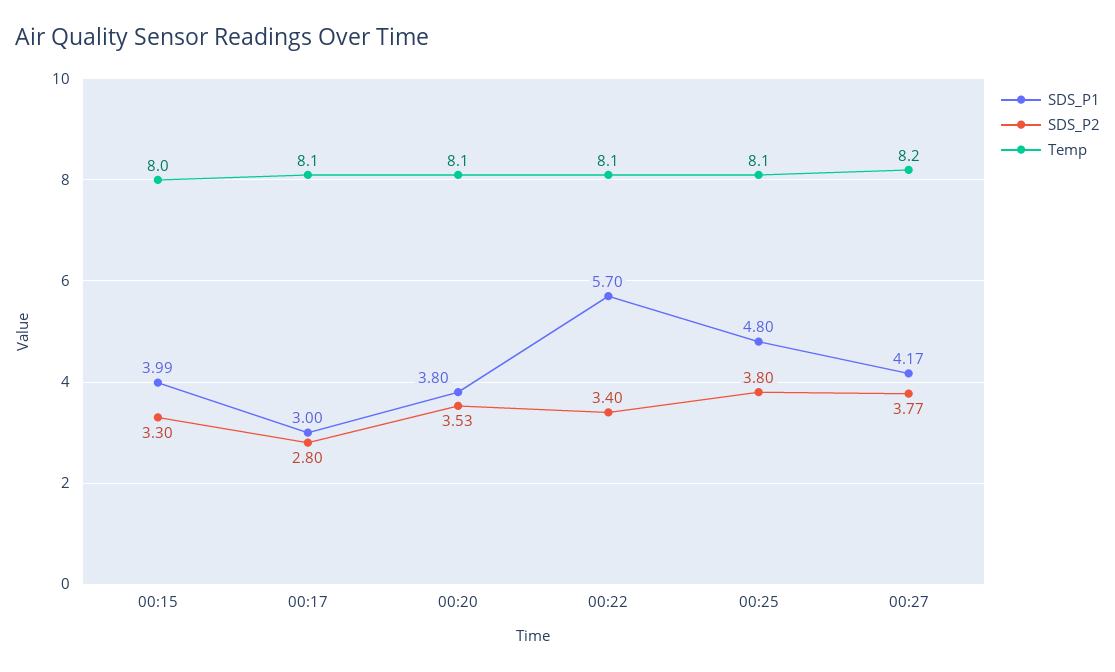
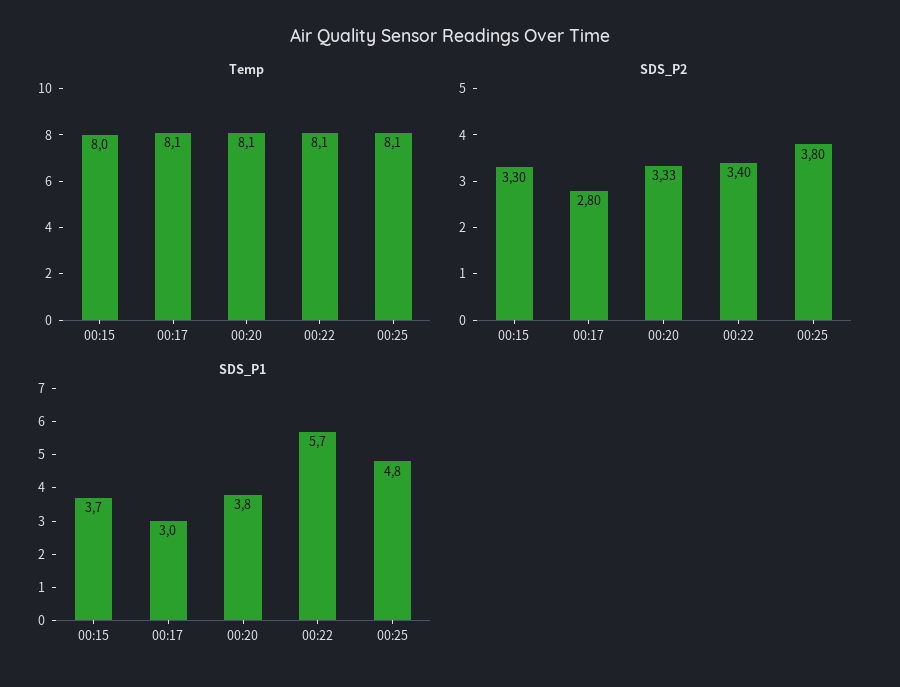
SDS_P1, 00:15: 3.99 -> 3.7
SDS_P2, 00:20: 3.53 -> 3.33
SDS_P1, 00:27: 4.17 -> none
SDS_P2, 00:27: 3.77 -> none
Temp, 00:27: 8.2 -> none

